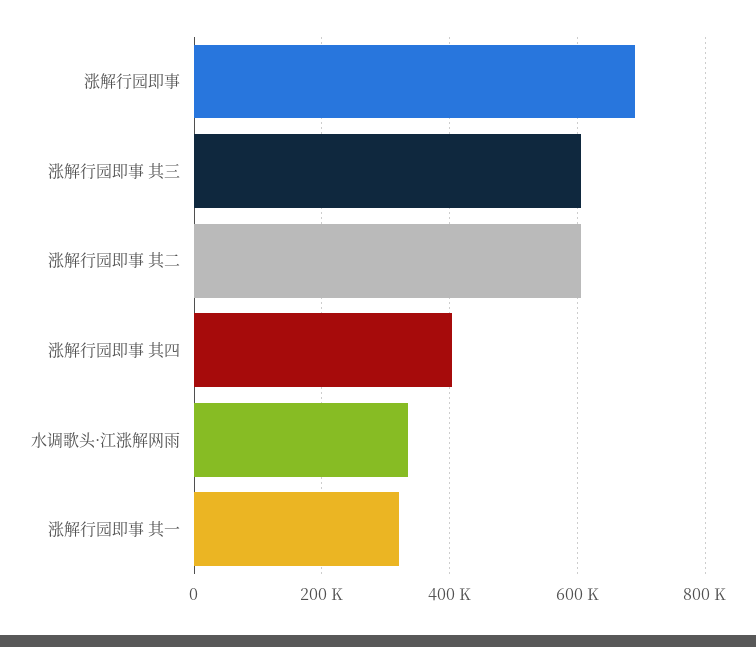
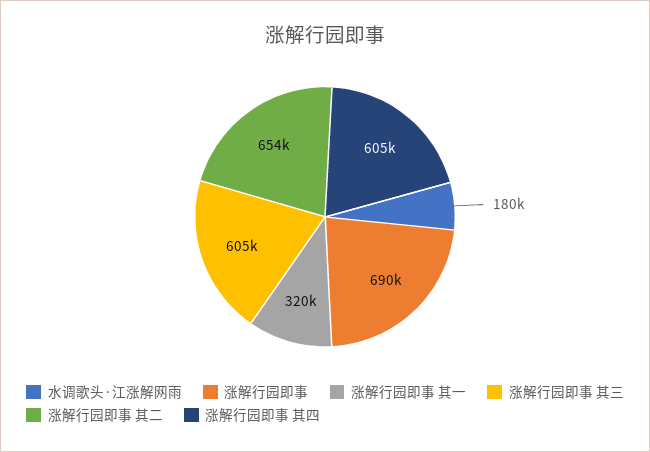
涨解行园即事 其二: 600000 -> 654000
涨解行园即事 其四: 400000 -> 605000
水调歌头·江涨解网雨: 340000 -> 180000

